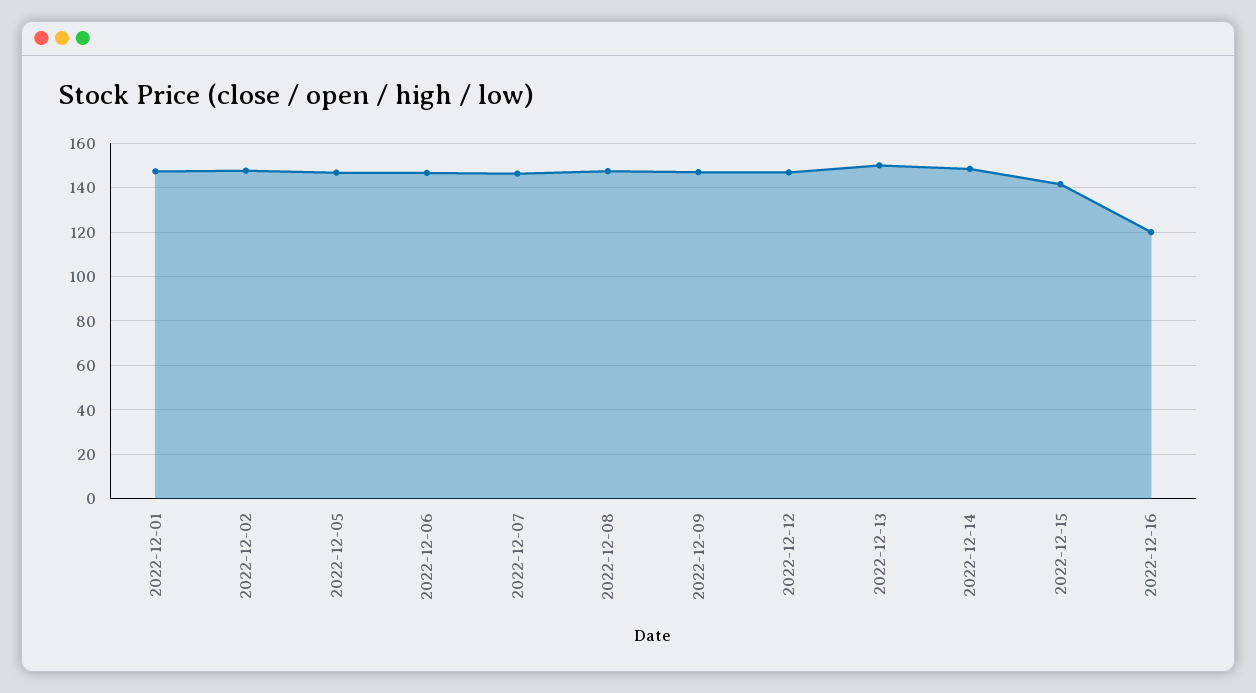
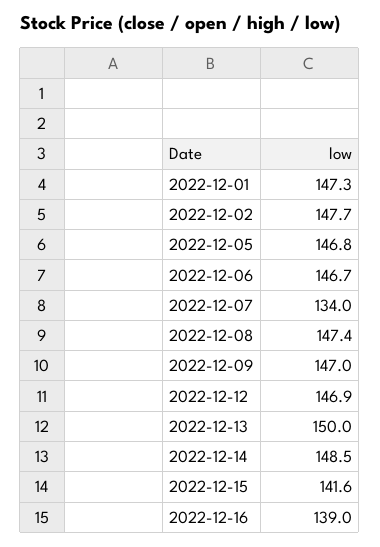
2022-12-07: 145 -> 134
2022-12-16: 120 -> 139

